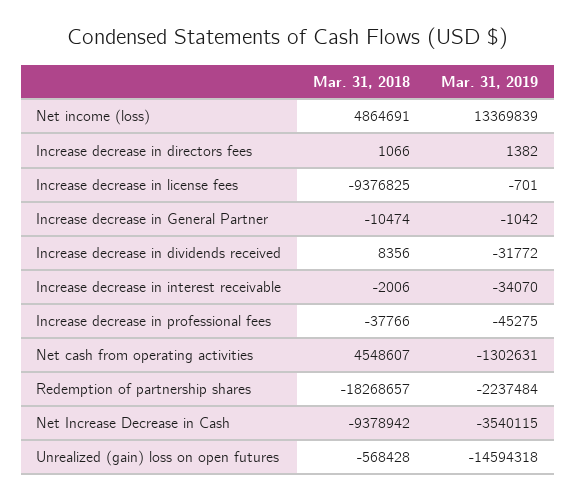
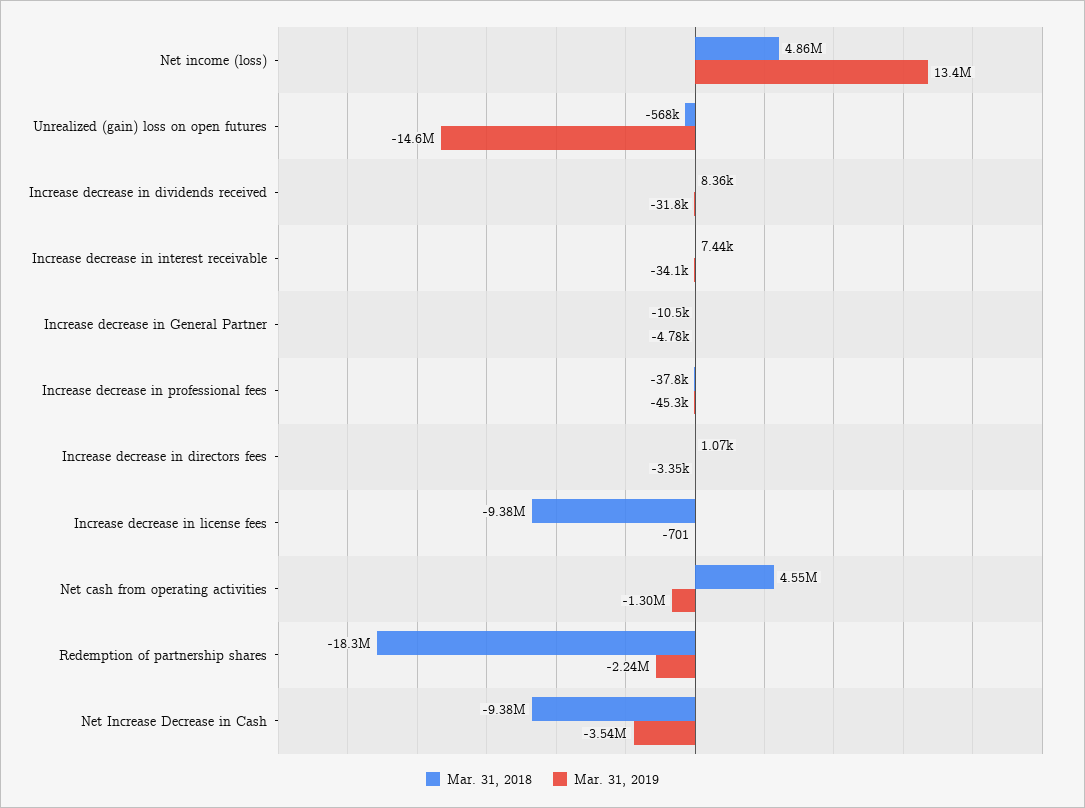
Mar. 31, 2019, Increase decrease in directors fees: 1382 -> -3350
Mar. 31, 2019, Increase decrease in General Partner: -1042 -> -4780
Mar. 31, 2018, Increase decrease in interest receivable: -2006 -> 7440

